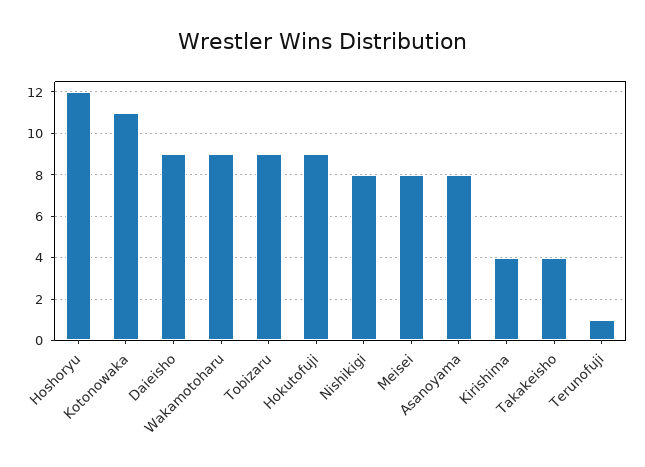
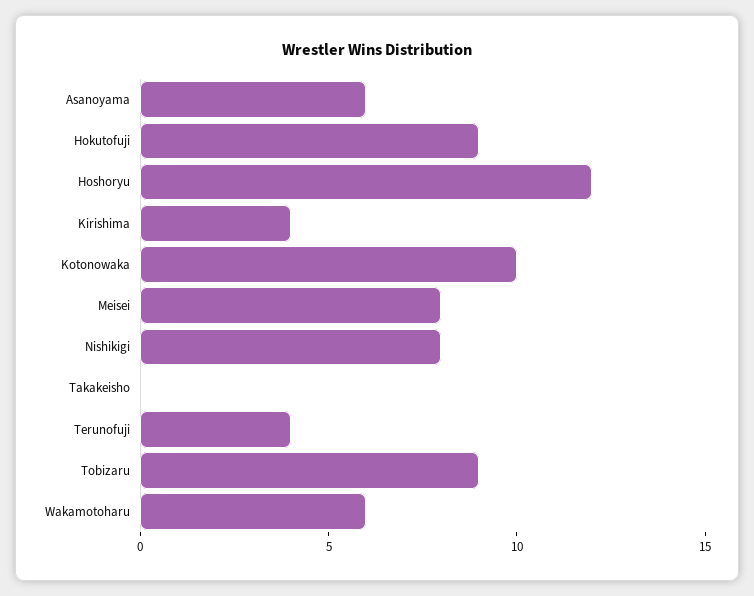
Kotonowaka: 11 -> 10
Daieisho: 9 -> none
Wakamotoharu: 9 -> 6
Asanoyama: 8 -> 6
Takakeisho: 4 -> 0
Terunofuji: 1 -> 4

